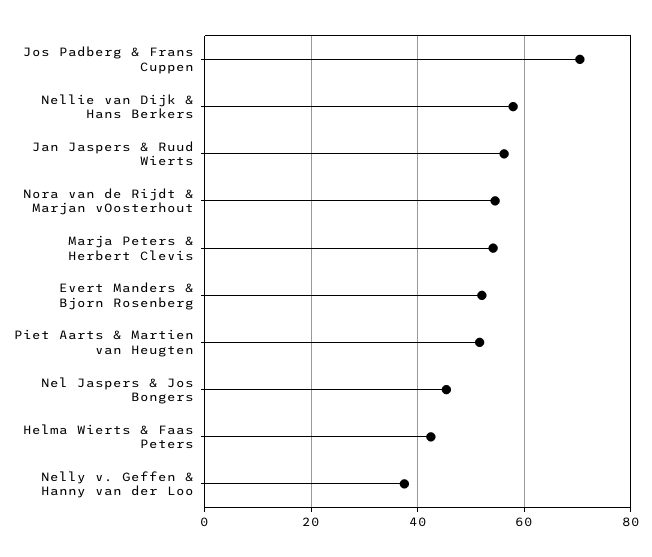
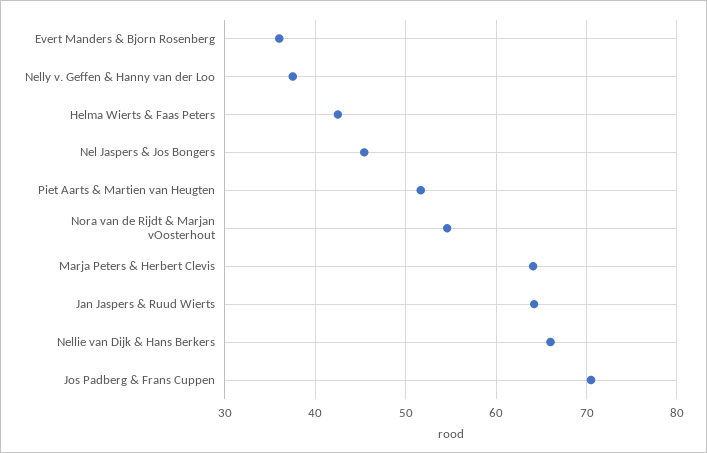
Nellie van Dijk & Hans Berkers: 58 -> 66
Jan Jaspers & Ruud Wierts: 56 -> 64
Marja Peters & Herbert Clevis: 54 -> 64
Evert Manders & Bjorn Rosenberg: 52 -> 36

